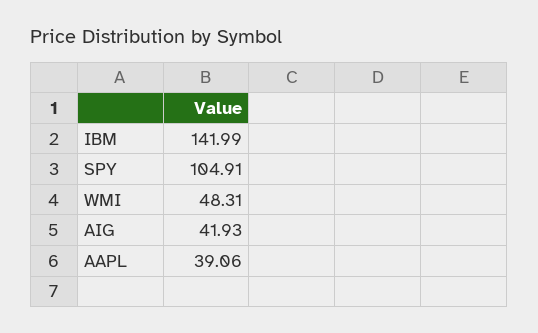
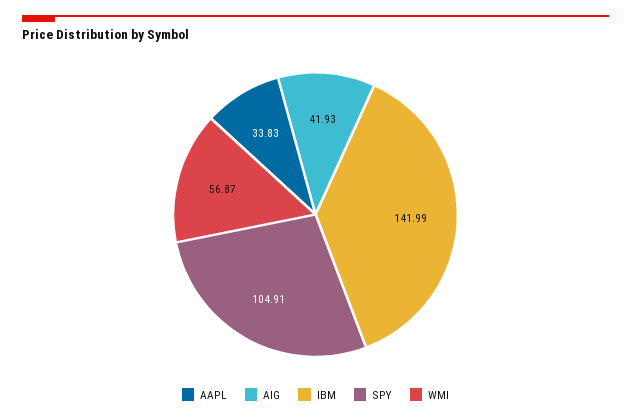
WMI: 48.31 -> 56.87
AAPL: 39.06 -> 33.83

